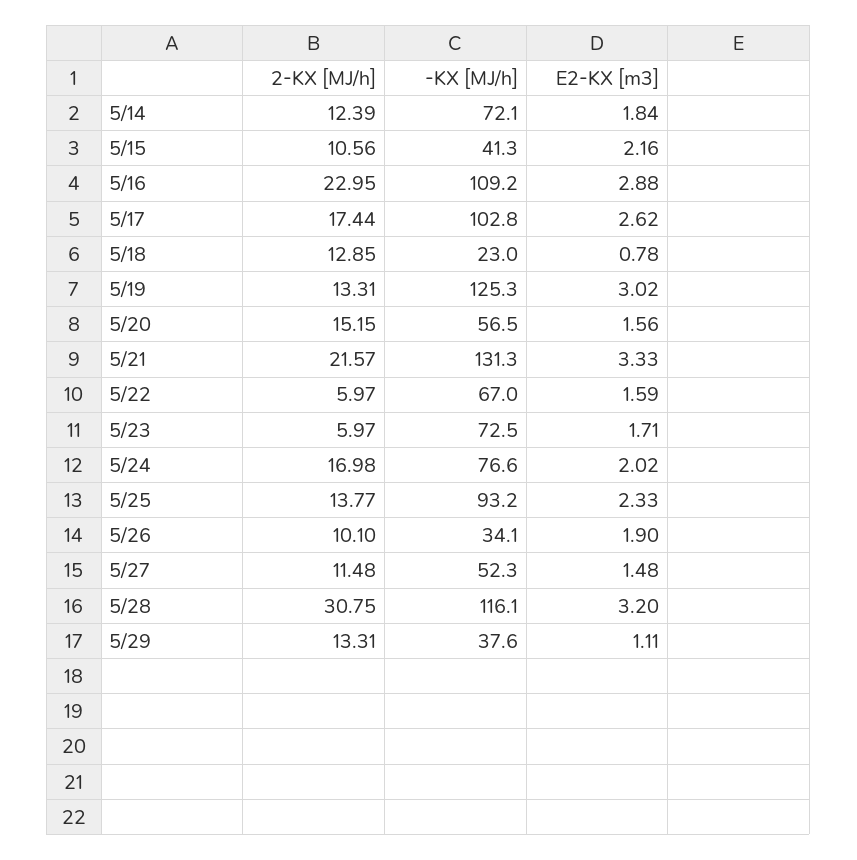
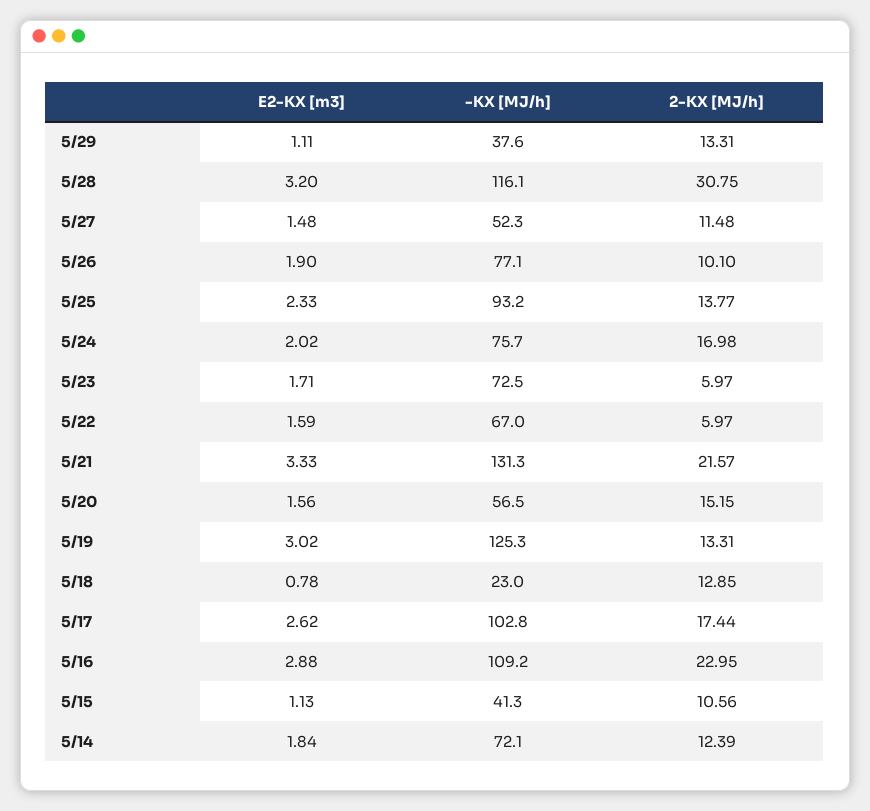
E2-KX [m3], 5/15: 2.16 -> 1.13
-KX [MJ/h], 5/24: 76.6 -> 75.7
-KX [MJ/h], 5/26: 34.1 -> 77.1

